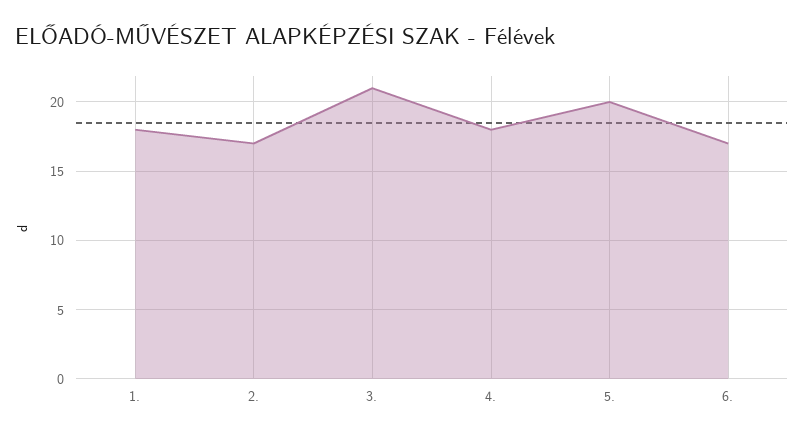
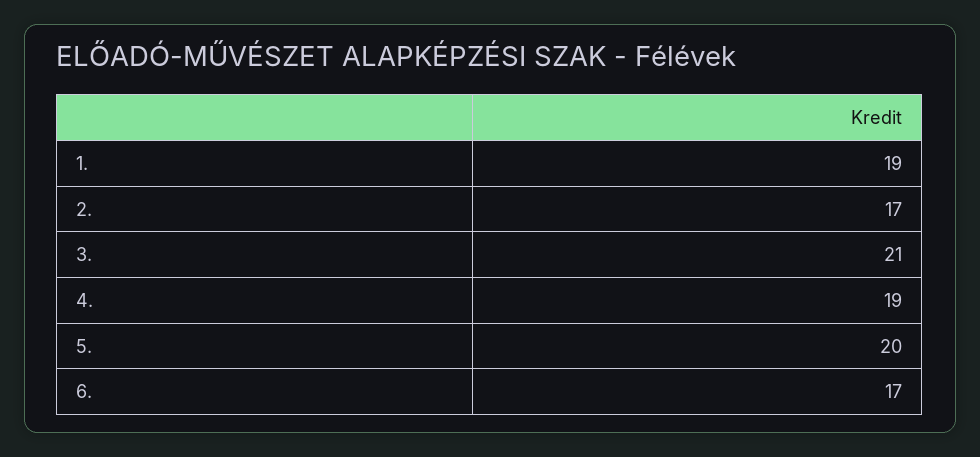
1.: 18 -> 19
4.: 18 -> 19

